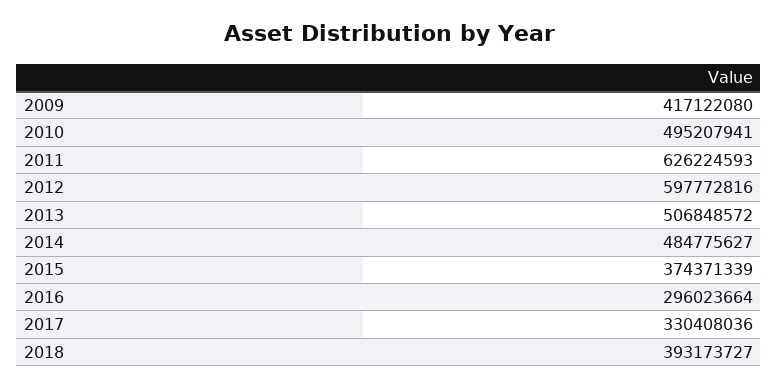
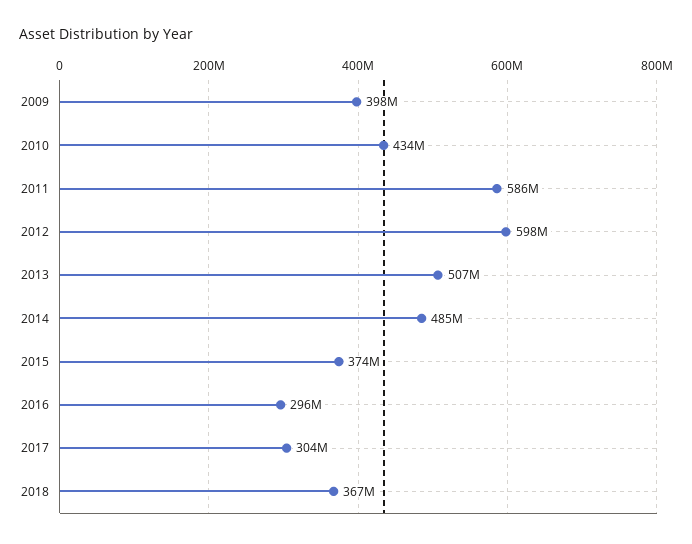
2009: 417122080 -> 398000000
2010: 495207941 -> 434000000
2011: 626224593 -> 586000000
2017: 330408036 -> 304000000
2018: 393173727 -> 367000000

